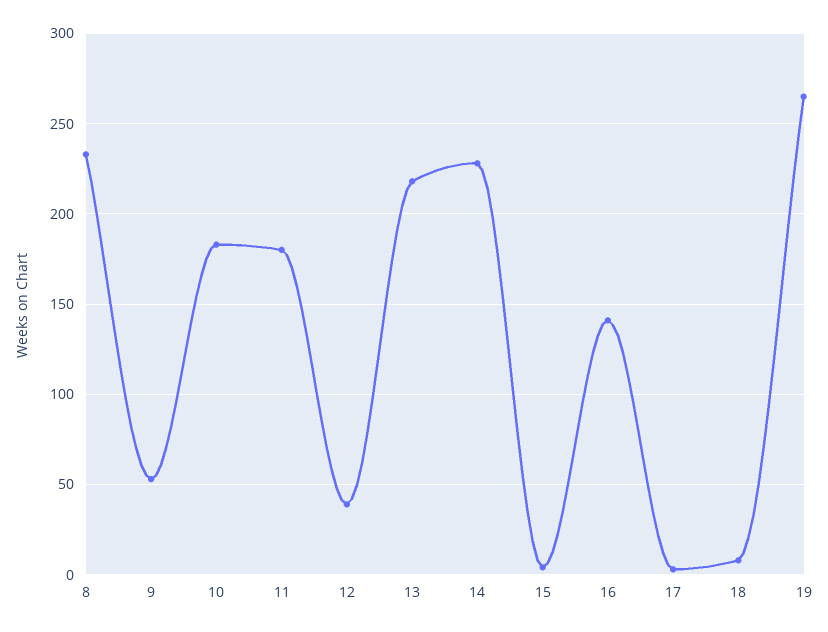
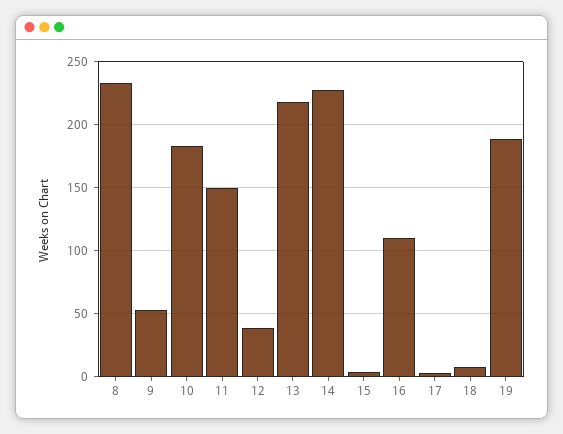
11: 180 -> 150
16: 140 -> 110
19: 265 -> 190

